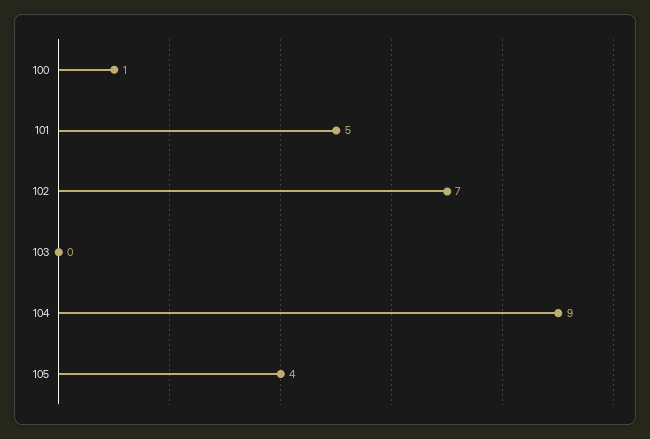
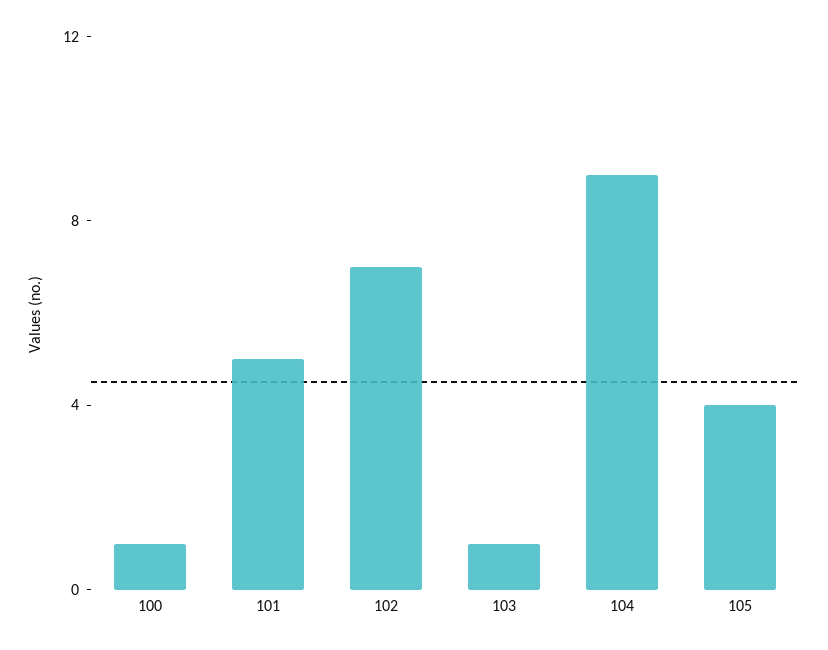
103: 0 -> 1

